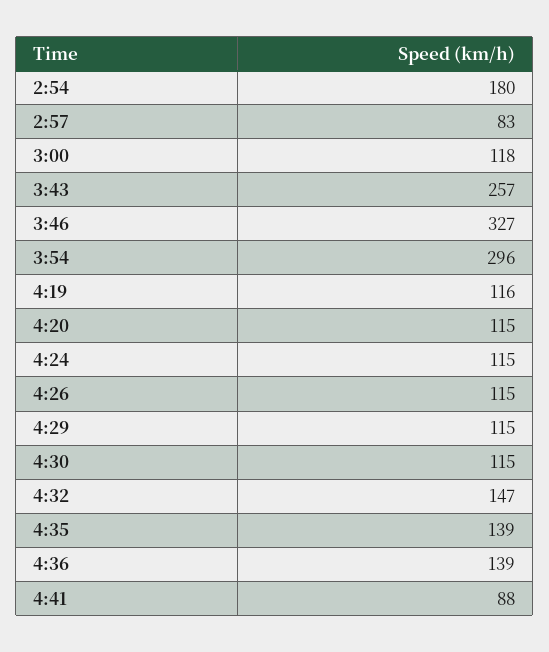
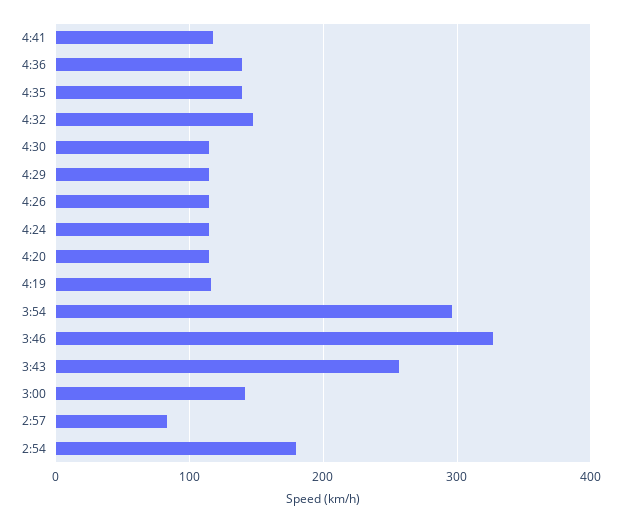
3:00: 118 -> 140
4:41: 88 -> 120

